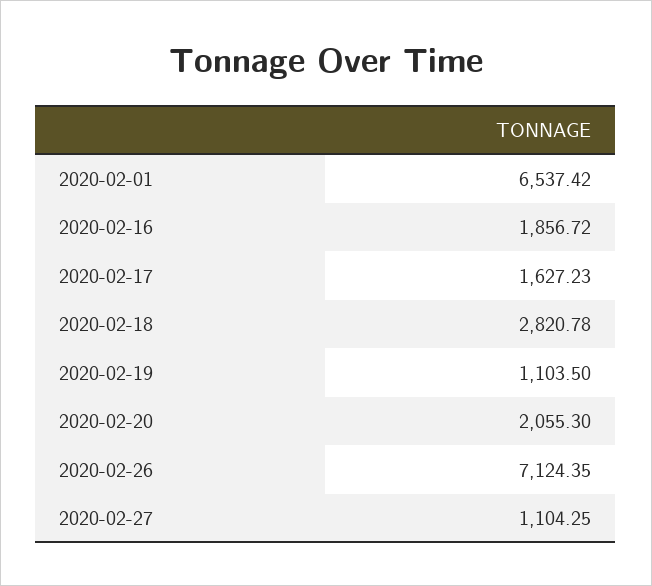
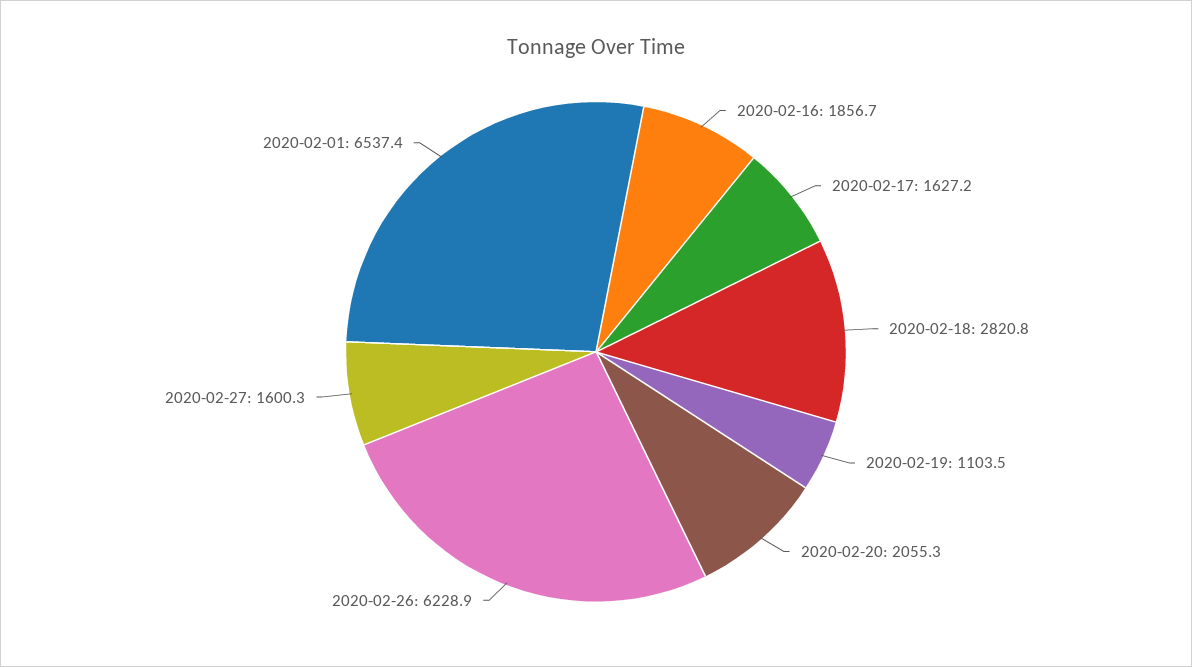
2020-02-26: 7124.35 -> 6228.9
2020-02-27: 1104.25 -> 1600.3

